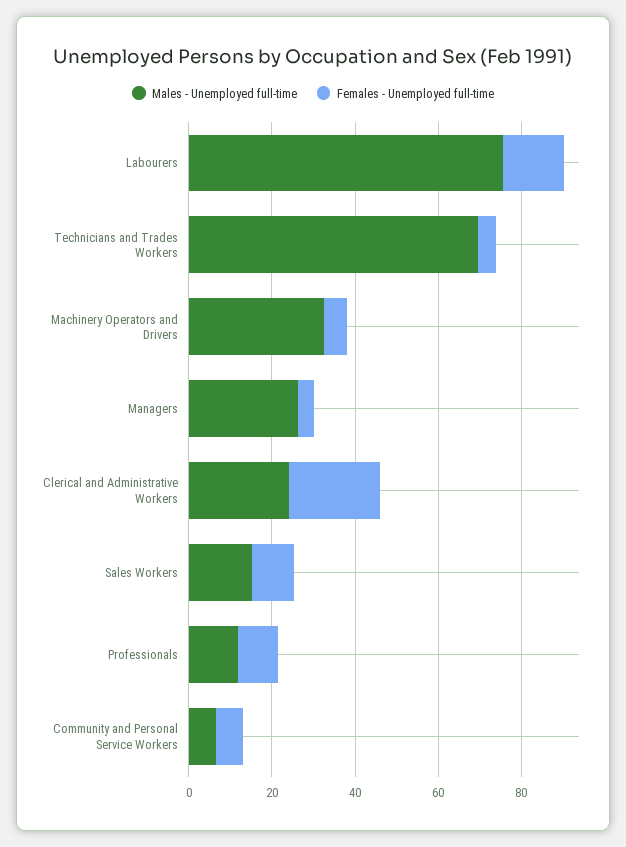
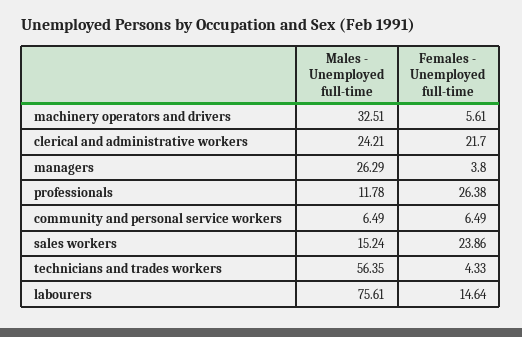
Males - Unemployed full-time, Technicians and Trades Workers: 70 -> 56.35
Females - Unemployed full-time, Sales Workers: 10 -> 23.86
Females - Unemployed full-time, Professionals: 10 -> 26.38

